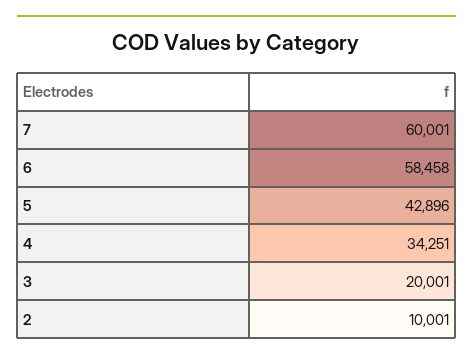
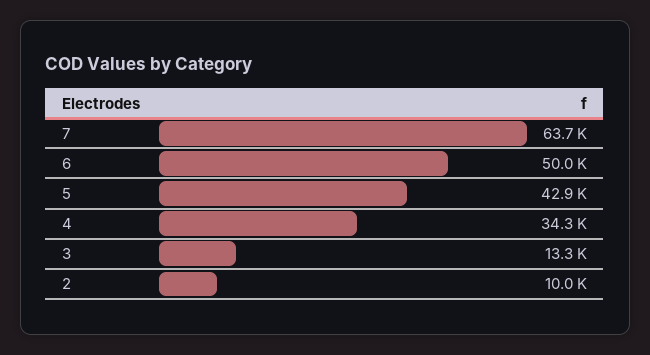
7: 60001 -> 63700
6: 58458 -> 50000
3: 20001 -> 13300

